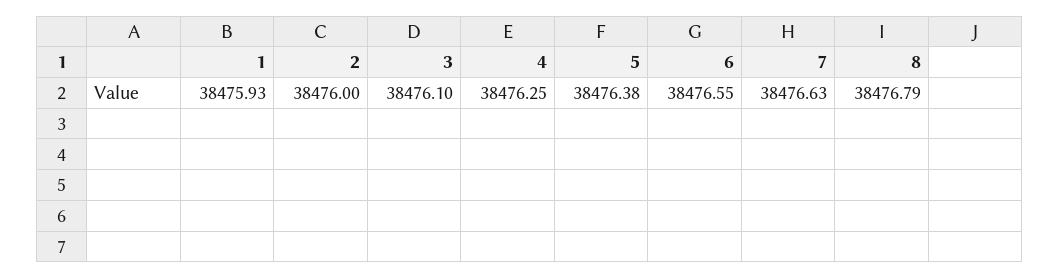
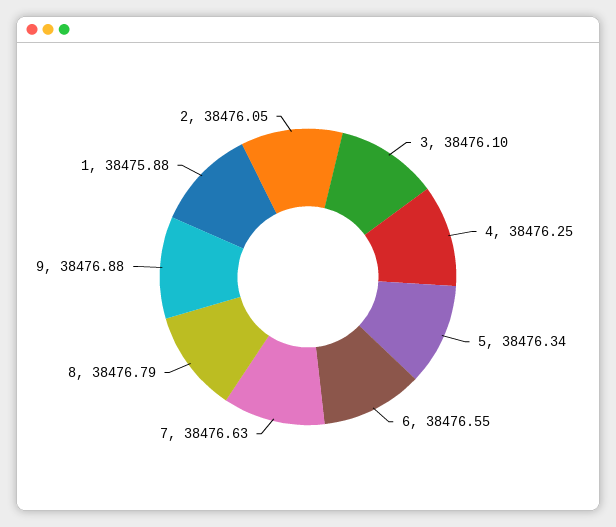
1: 38475.93 -> 38475.88
2: 38476 -> 38476.05
5: 38476.38 -> 38476.34
9: none -> 38476.88

